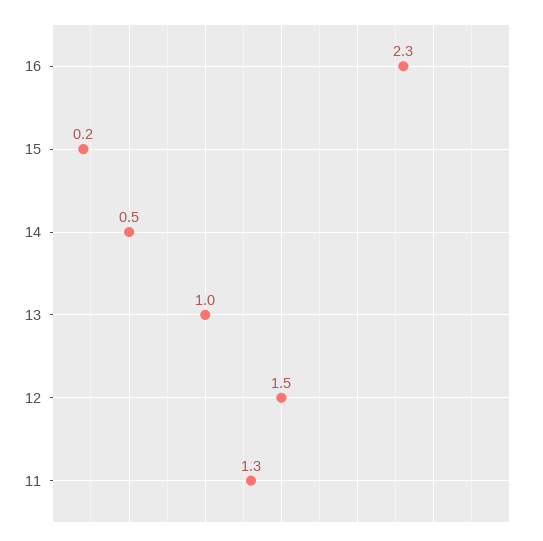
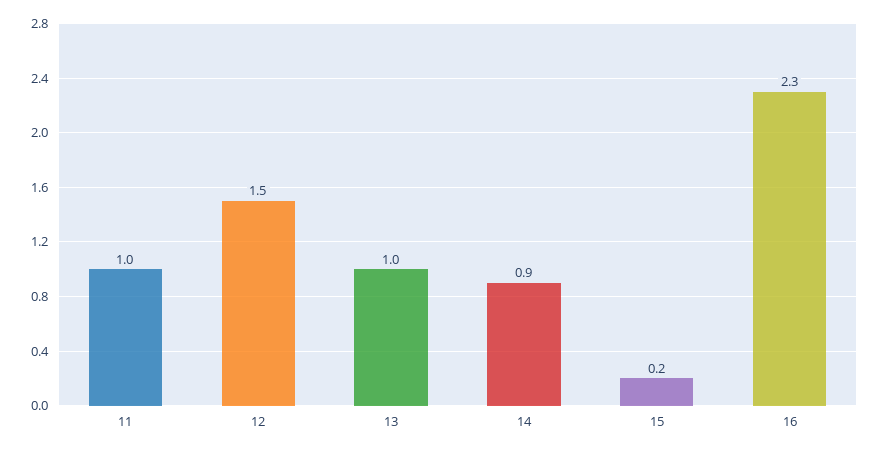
14: 0.5 -> 0.9
11: 1.3 -> 1

